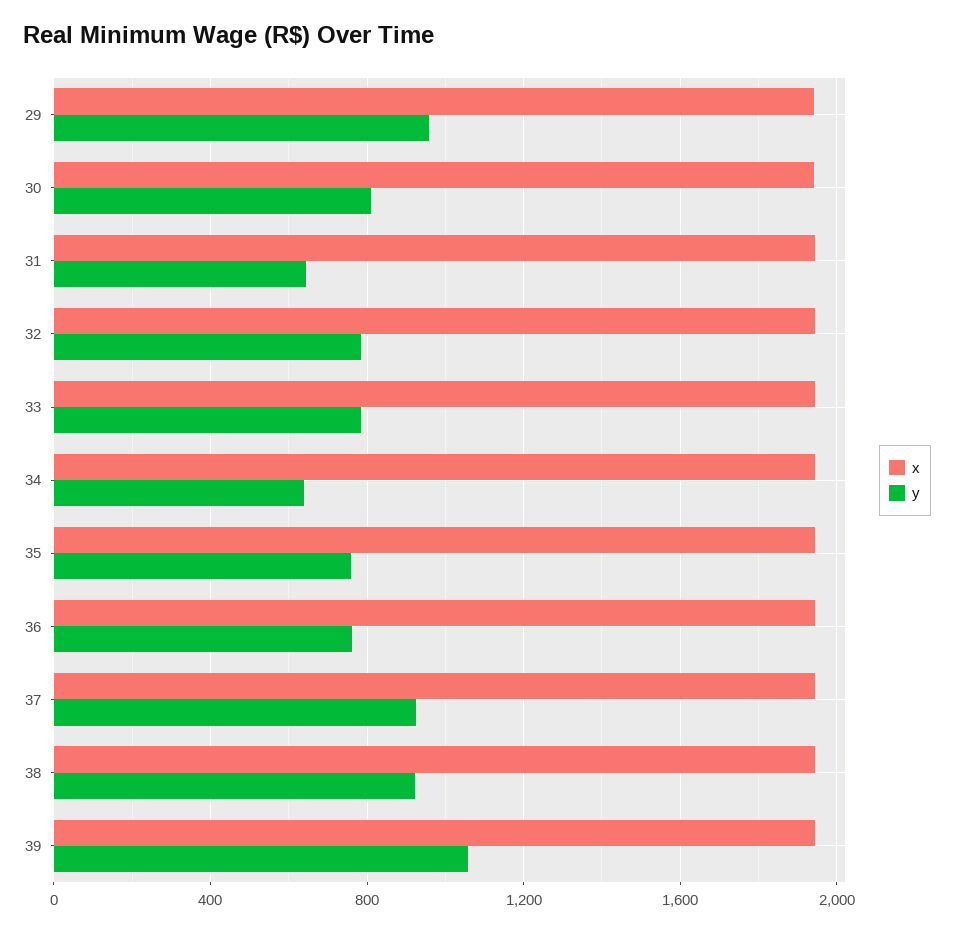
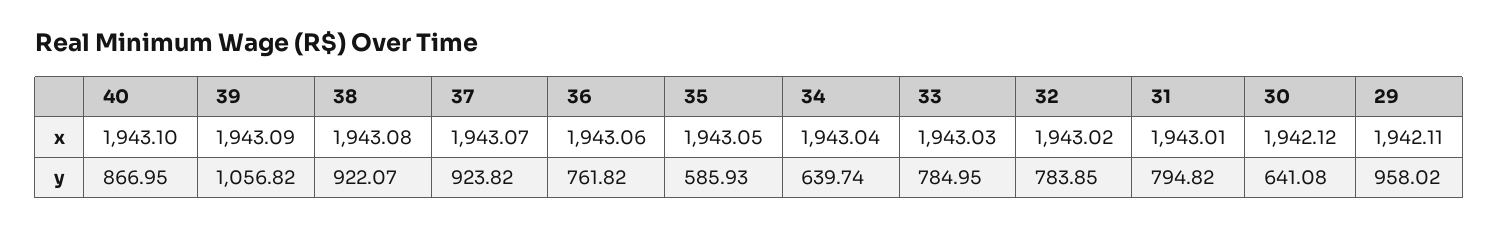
y, 30: 800 -> 641.08
y, 31: 650 -> 794.82
y, 35: 750 -> 585.93
x, 40: none -> 1943.1
y, 40: none -> 866.95

